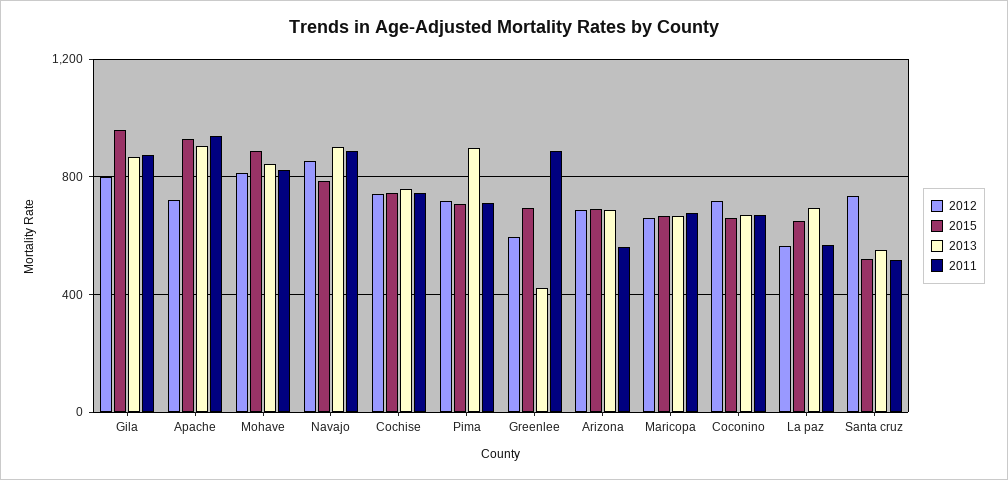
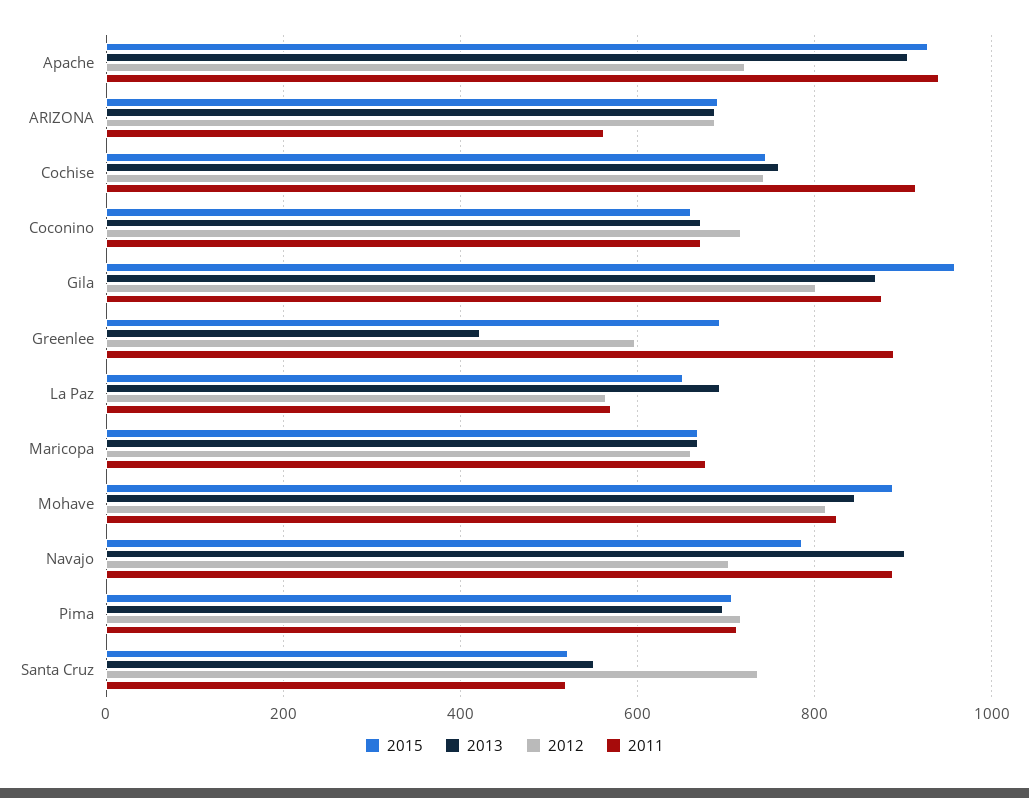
2012, Navajo: 850 -> 700
2011, Cochise: 750 -> 920
2013, Pima: 900 -> 700

